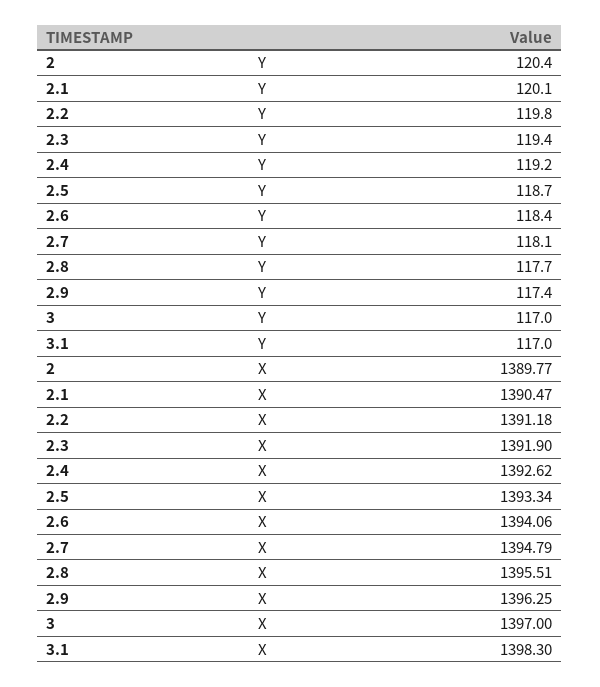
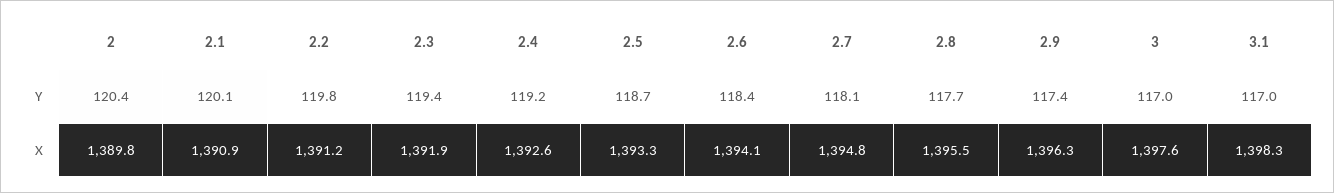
2.1, X: 1390.47 -> 1390.9
3, X: 1397 -> 1397.6

